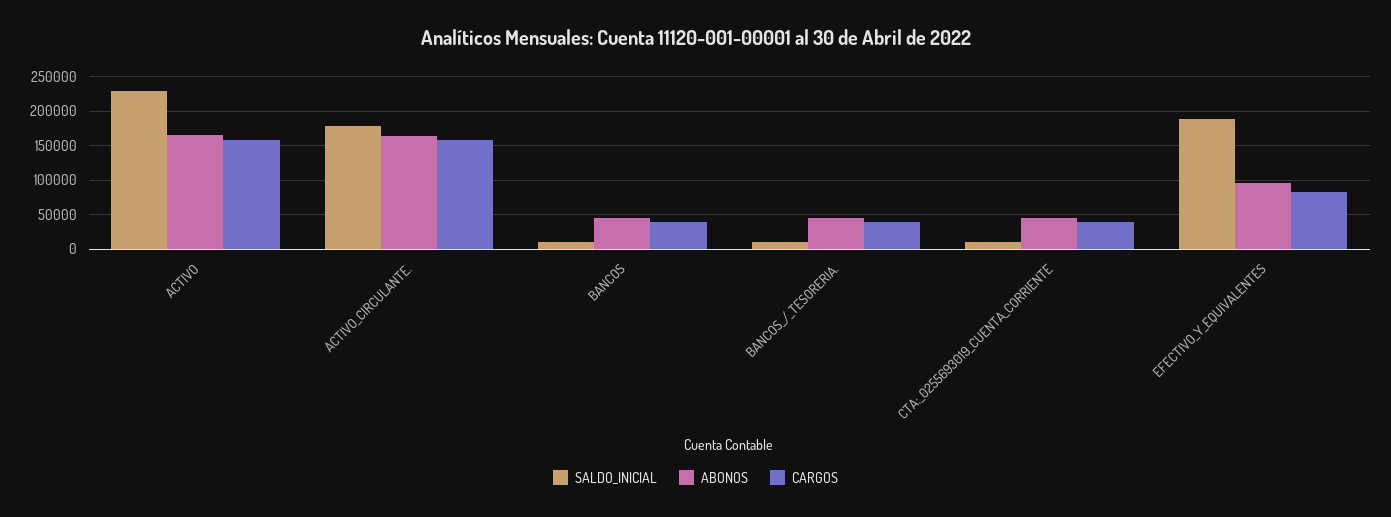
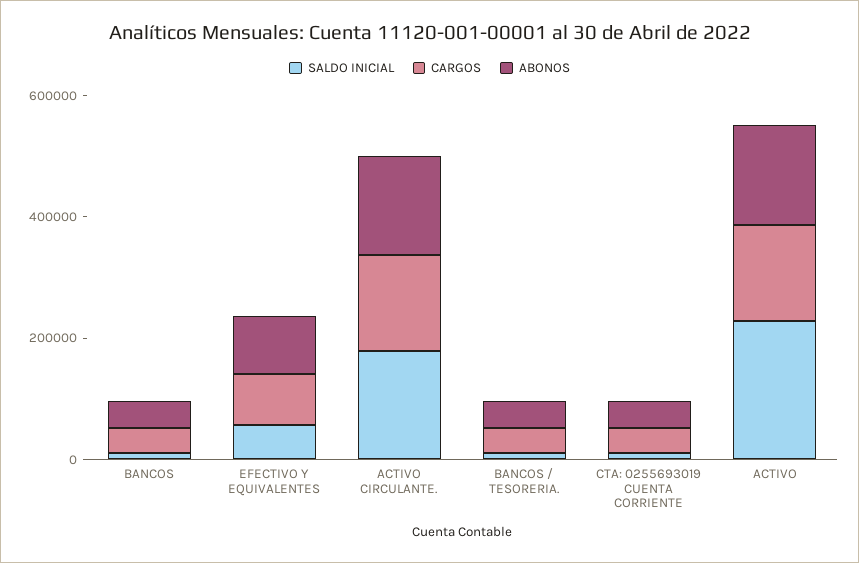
SALDO_INICIAL, EFECTIVO_Y_EQUIVALENTES: 190000 -> 50000

